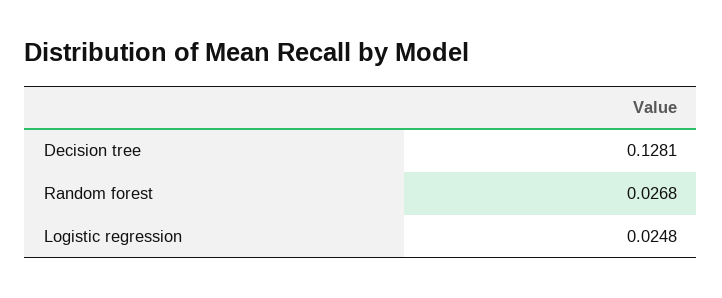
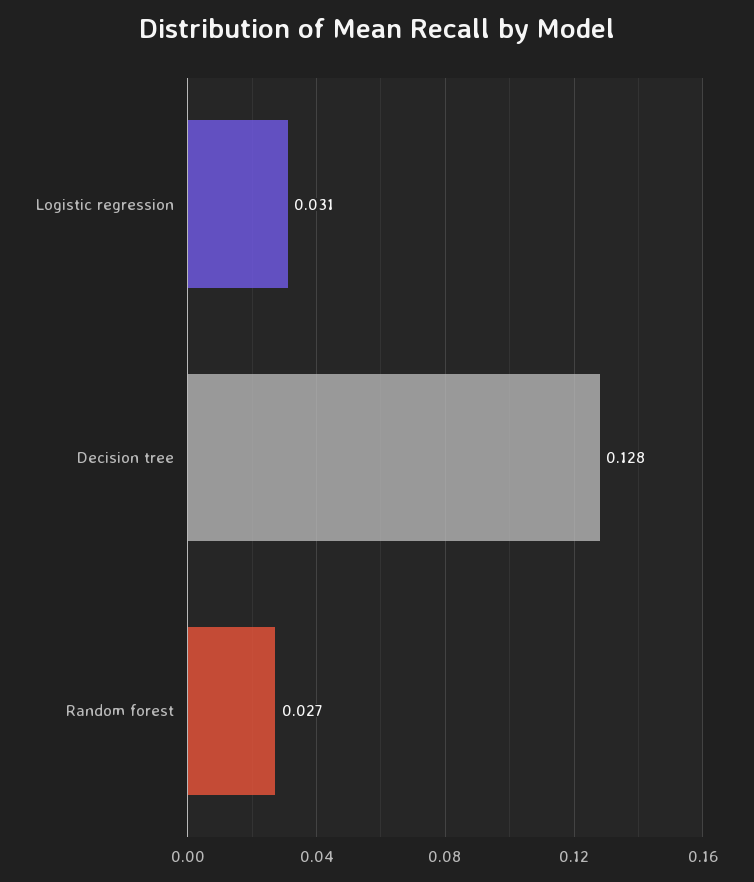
Logistic regression: 0.0248 -> 0.031

